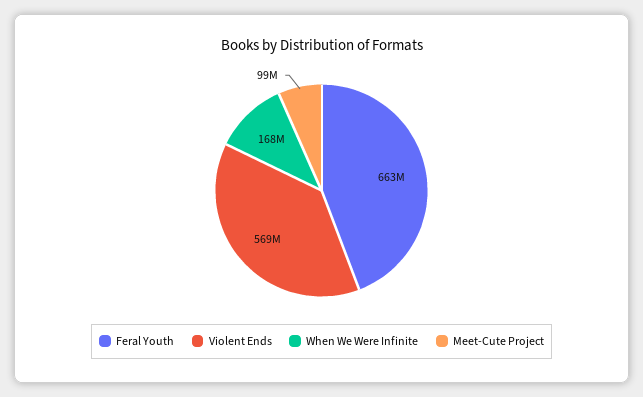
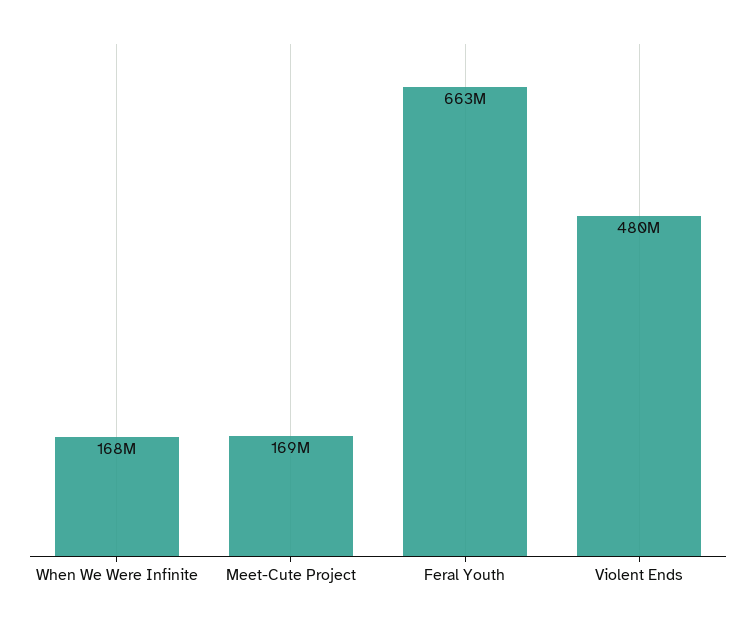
Violent Ends: 569000000 -> 480000000
Meet-Cute Project: 99000000 -> 169000000

